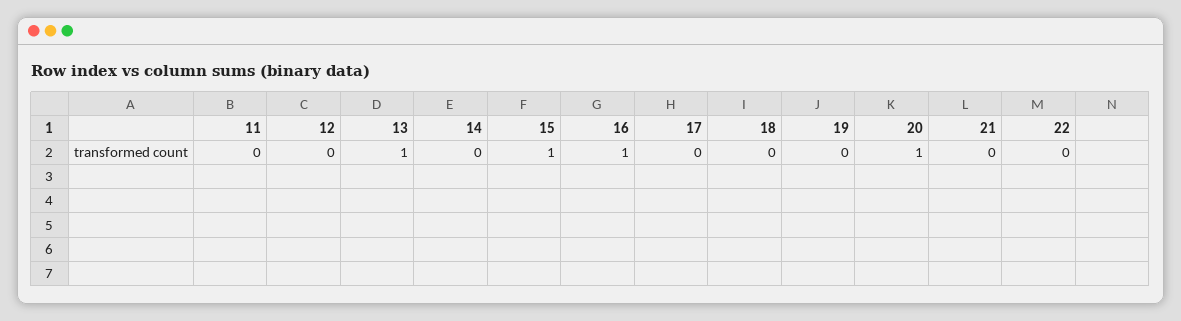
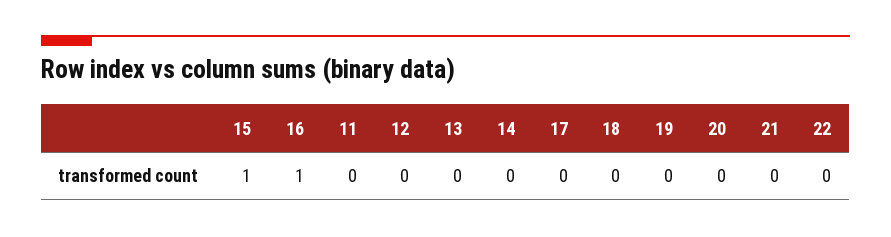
13: 1 -> 0
20: 1 -> 0

